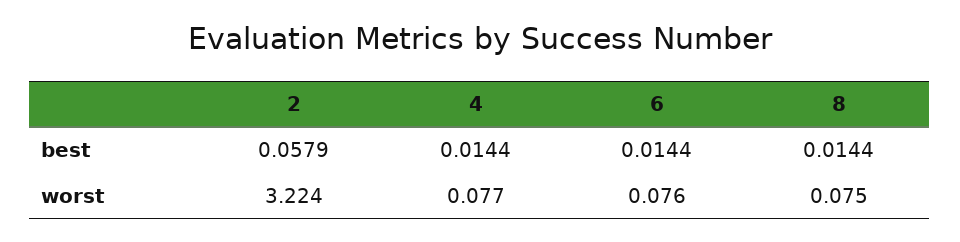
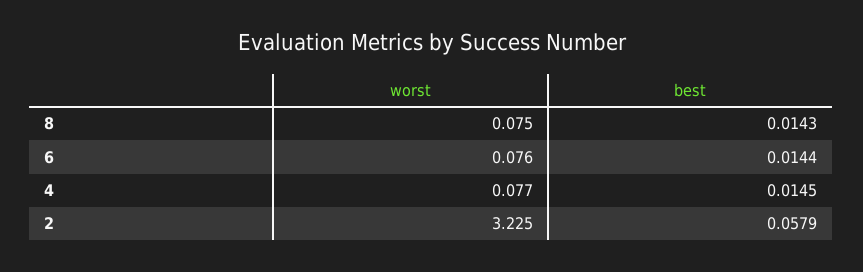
4, best: 0.0144 -> 0.0145
8, best: 0.0144 -> 0.0143
2, worst: 3.224 -> 3.225

